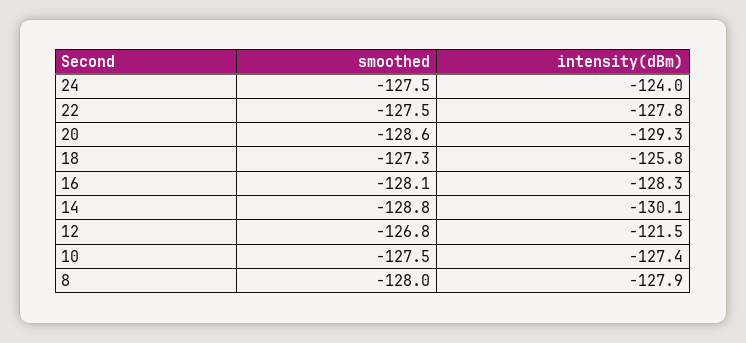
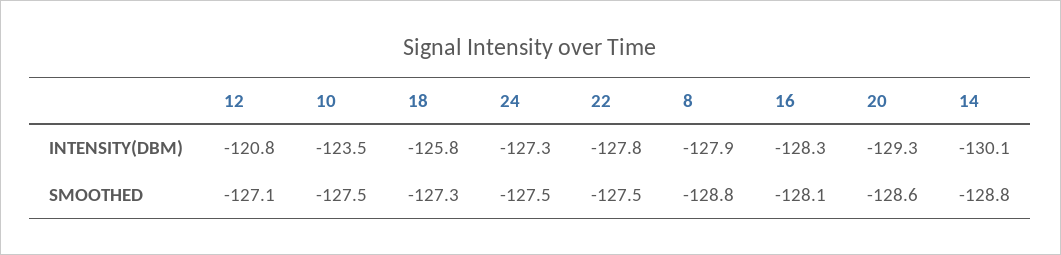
intensity(dBm), 24: -124 -> -127.3
smoothed, 12: -126.8 -> -127.1
intensity(dBm), 12: -121.5 -> -120.8
intensity(dBm), 10: -127.4 -> -123.5
smoothed, 8: -128 -> -128.8

